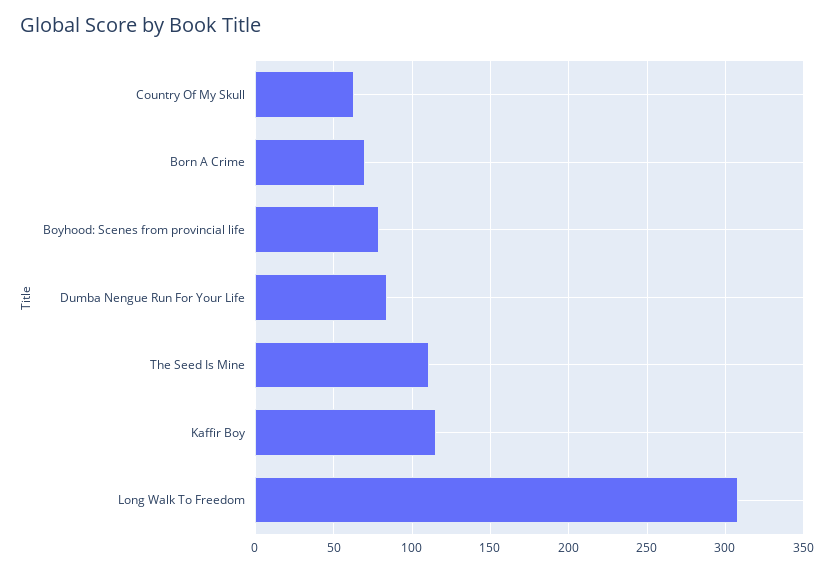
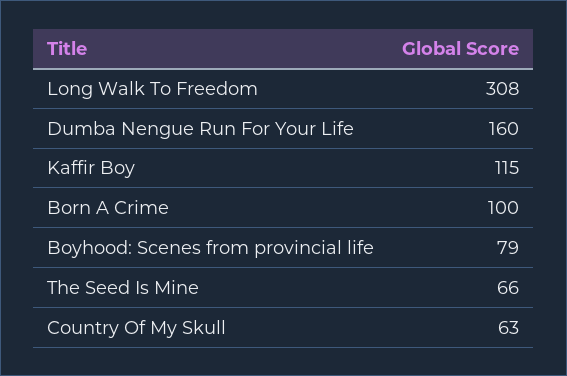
Born A Crime: 70 -> 100
Dumba Nengue Run For Your Life: 85 -> 160
The Seed Is Mine: 110 -> 66

